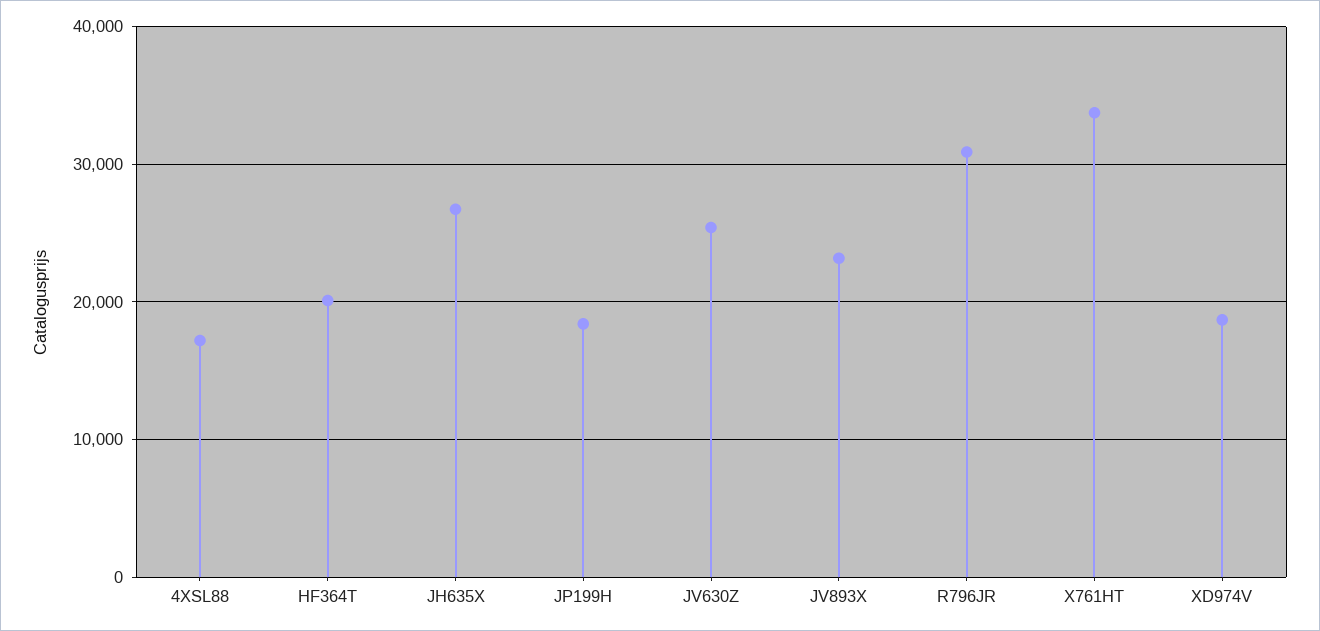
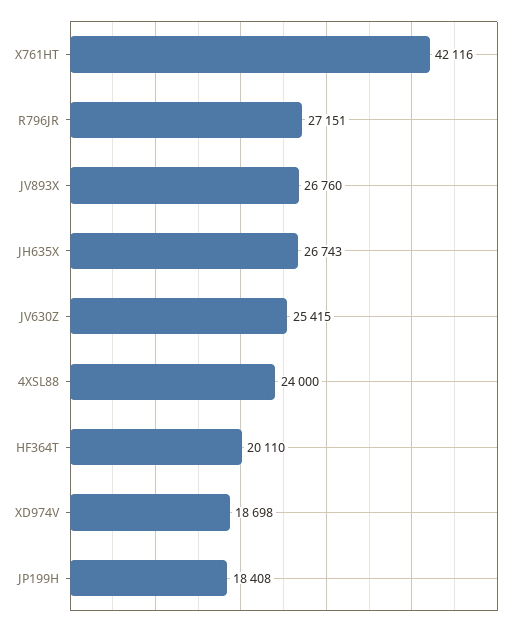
4XSL88: 17000 -> 24000
JV893X: 23000 -> 26760
R796JR: 31000 -> 27151
X761HT: 34000 -> 42116

